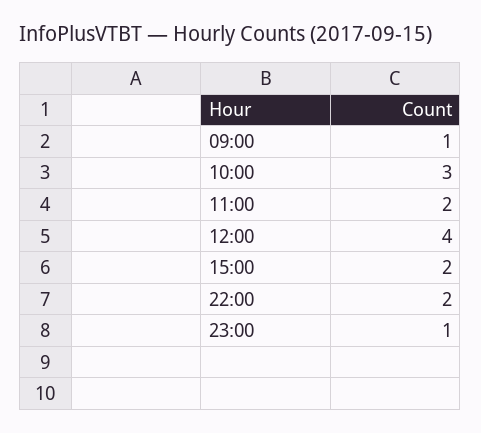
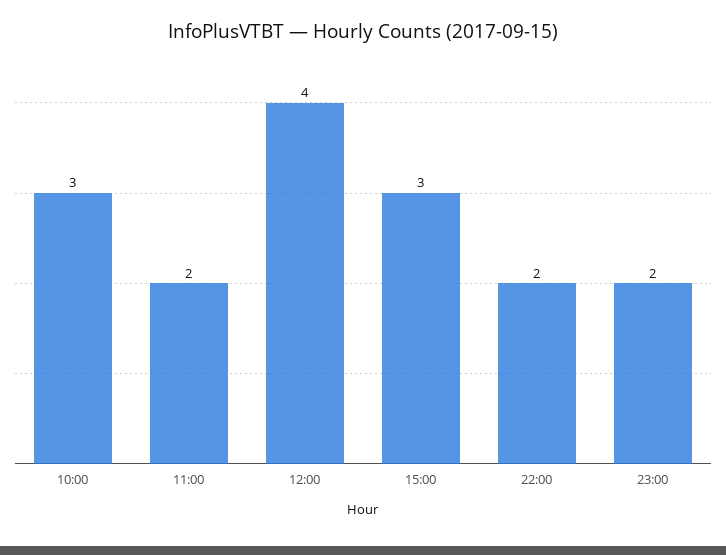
09:00: 1 -> none
15:00: 2 -> 3
23:00: 1 -> 2

